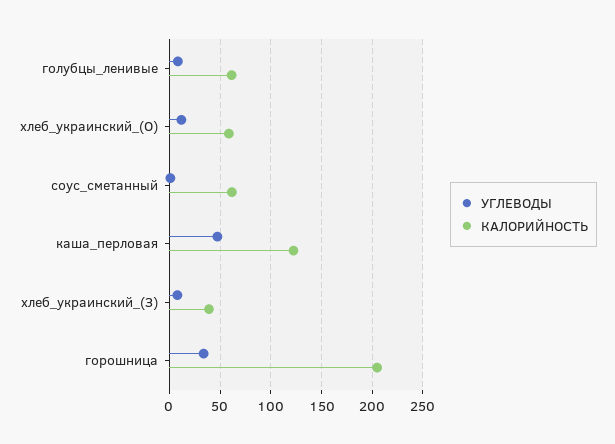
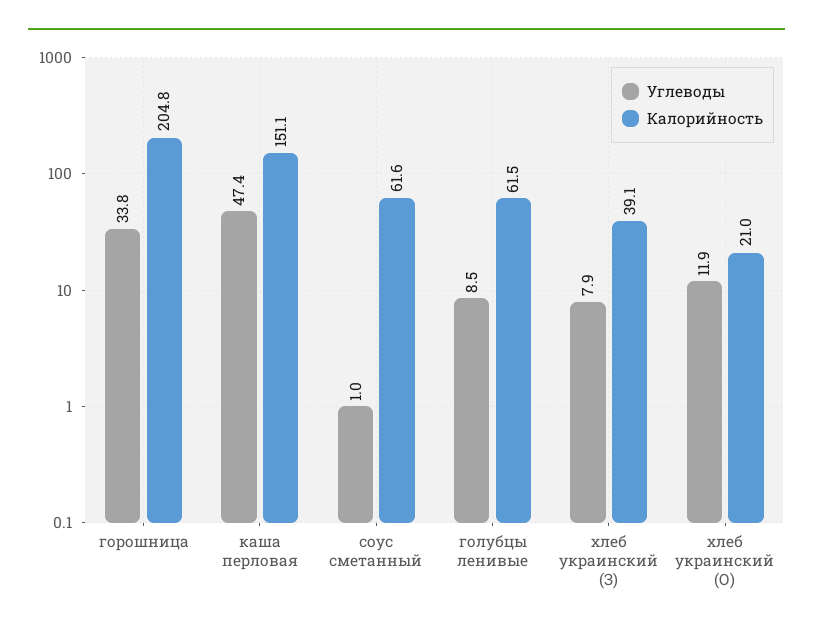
КАЛОРИЙНОСТЬ, хлеб_украинский_(О): 60 -> 21
КАЛОРИЙНОСТЬ, каша_перловая: 120 -> 151.1

